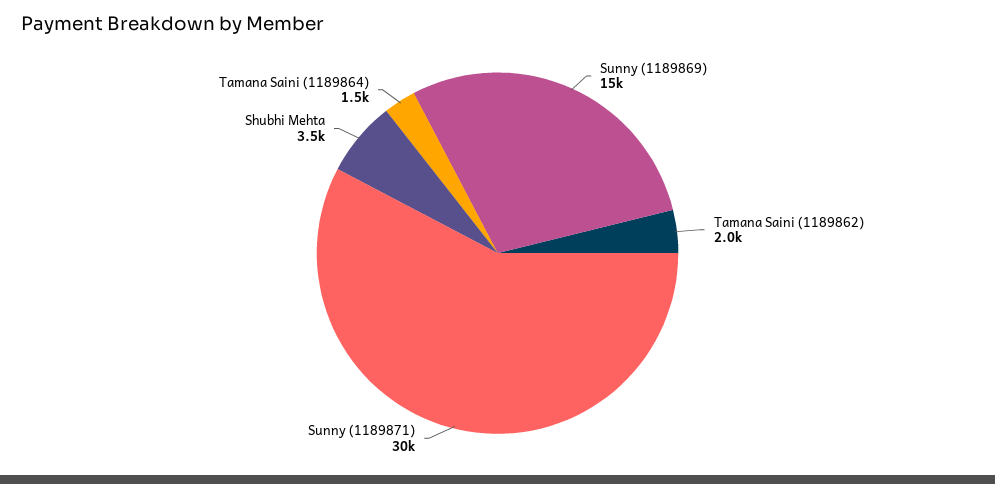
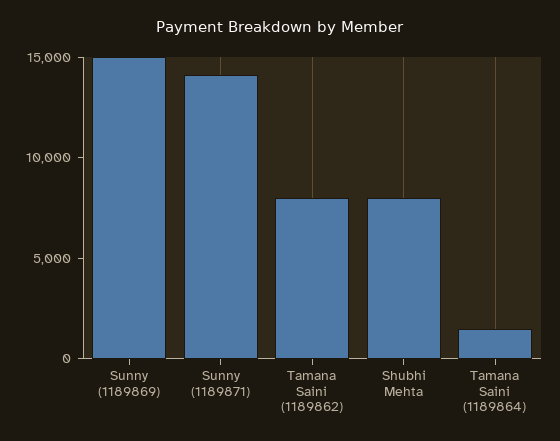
Tamana Saini (1189862): 2000 -> 8000
Sunny (1189871): 30000 -> 14000
Shubhi Mehta: 3500 -> 8000

